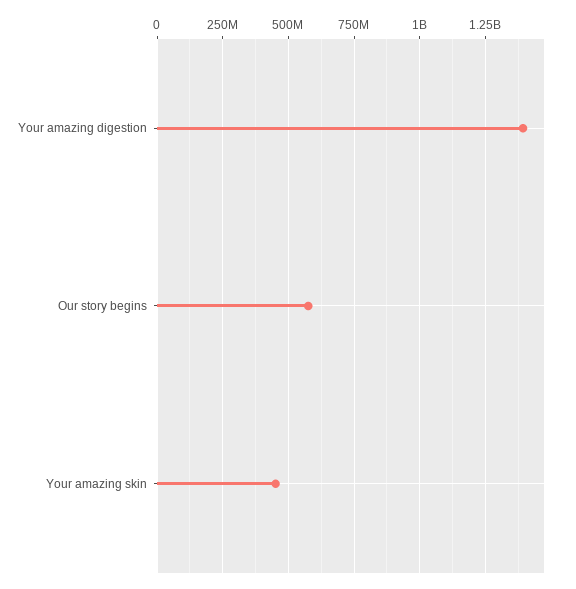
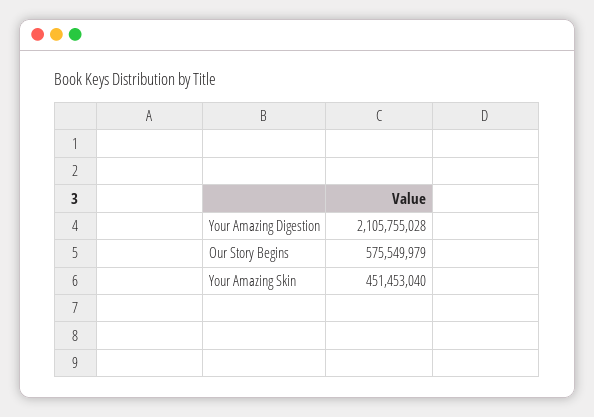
Your amazing digestion: 1400000000 -> 2105755028

